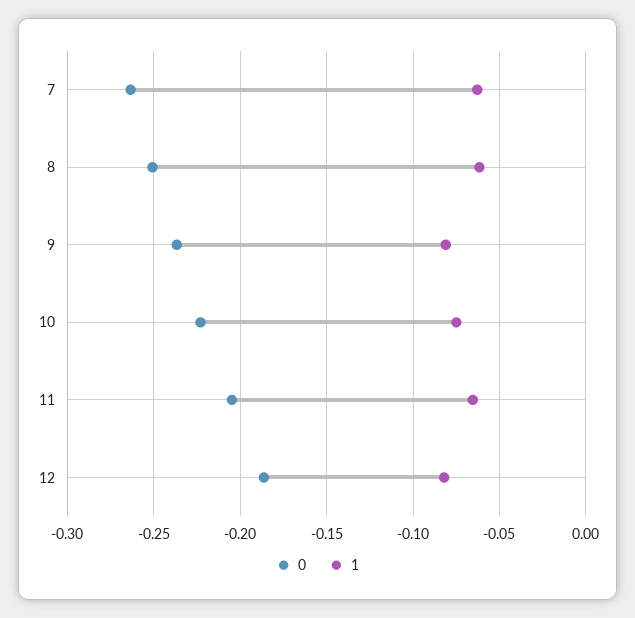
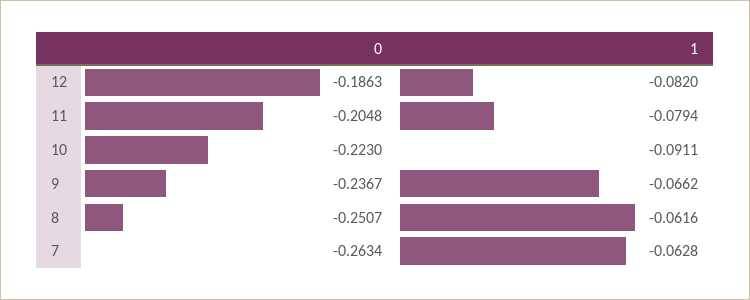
1, 9: -0.08 -> -0.0662
1, 10: -0.075 -> -0.0911
1, 11: -0.065 -> -0.0794

